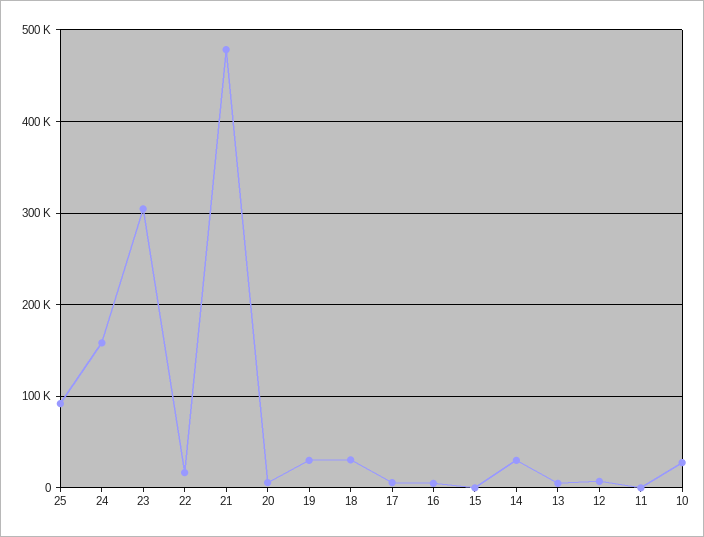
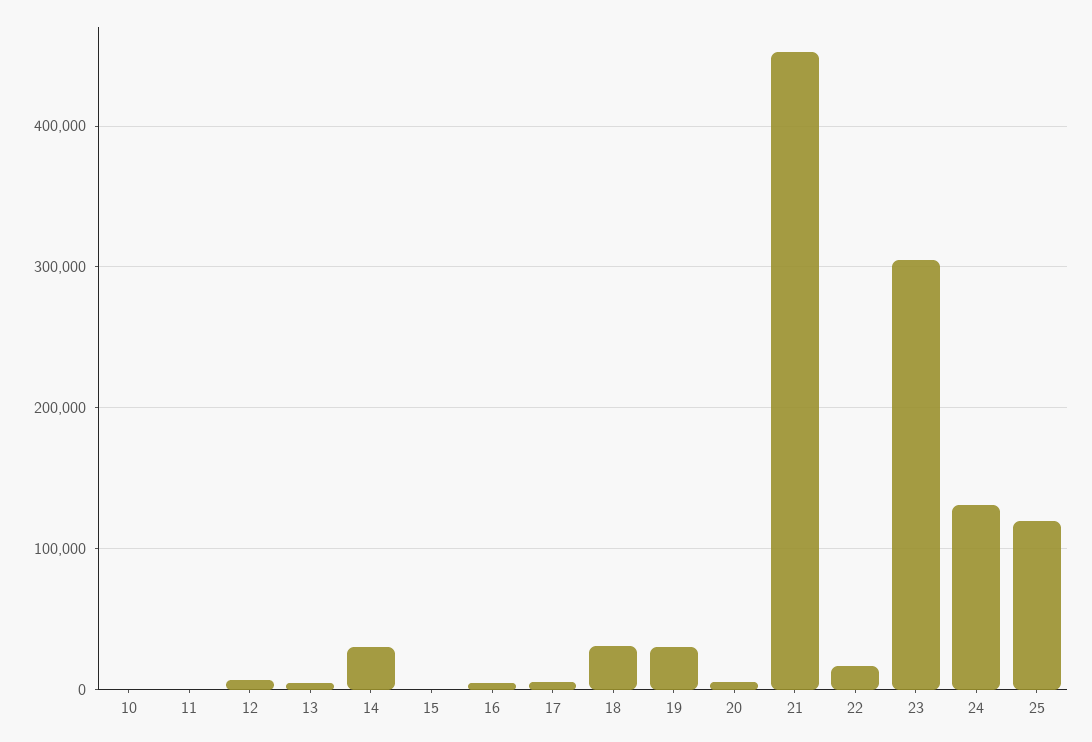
25: 90000 -> 120000
24: 160000 -> 130000
21: 480000 -> 450000
10: 30000 -> 0

